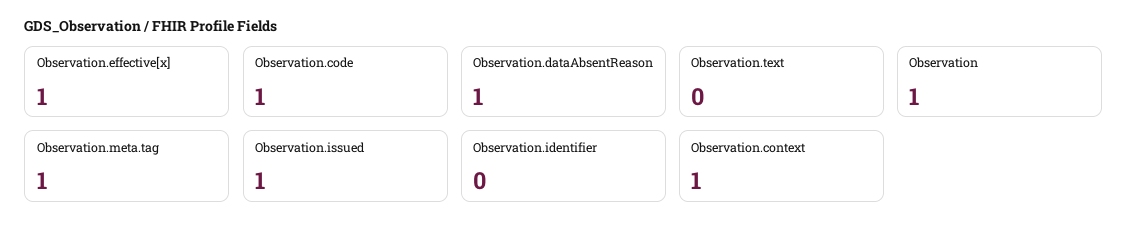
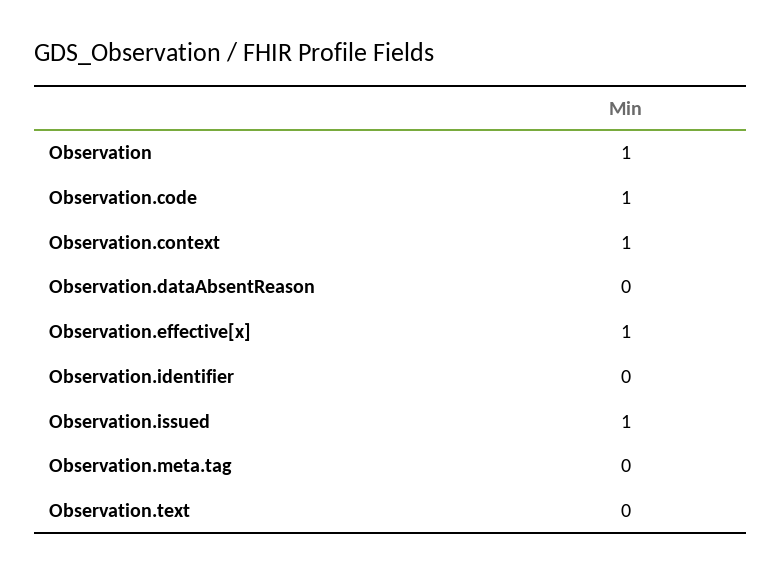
Observation.dataAbsentReason: 1 -> 0
Observation.meta.tag: 1 -> 0

